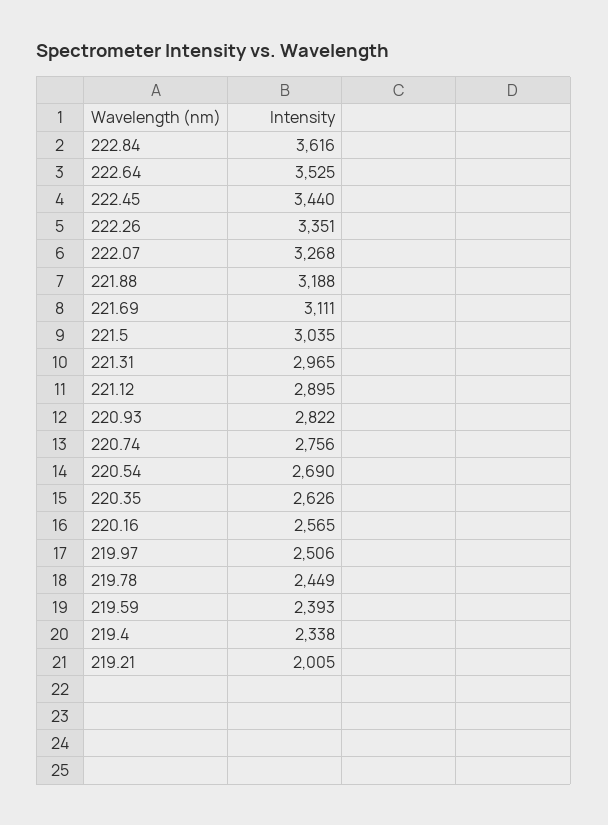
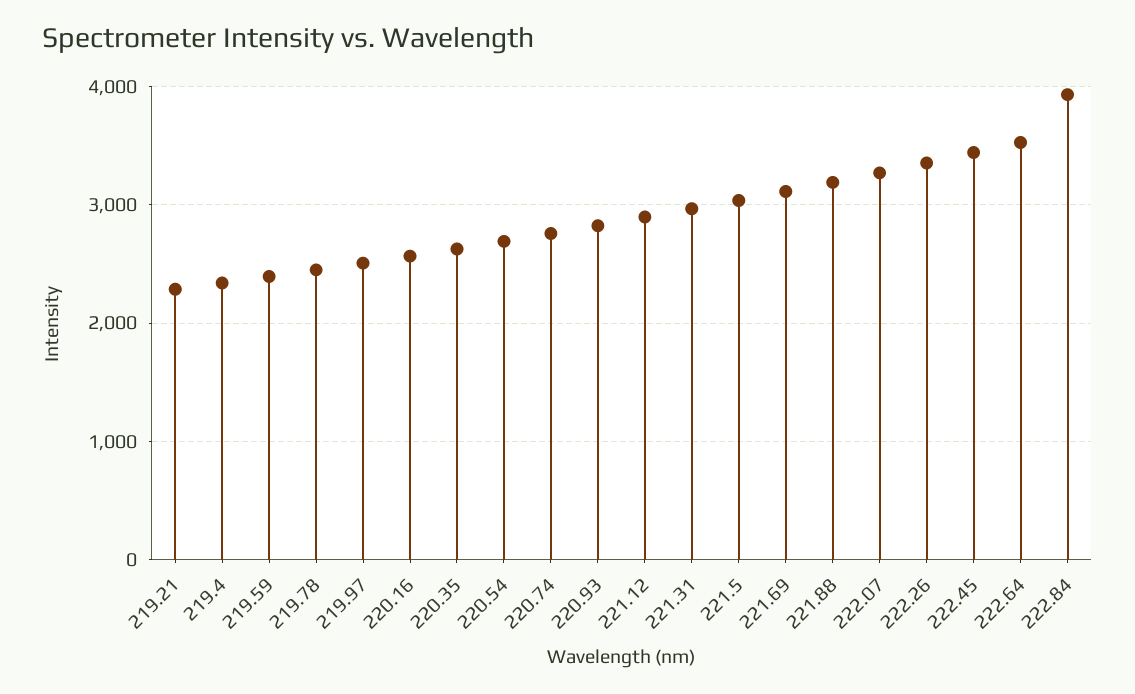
222.84: 3616 -> 3900
219.21: 2005 -> 2300

